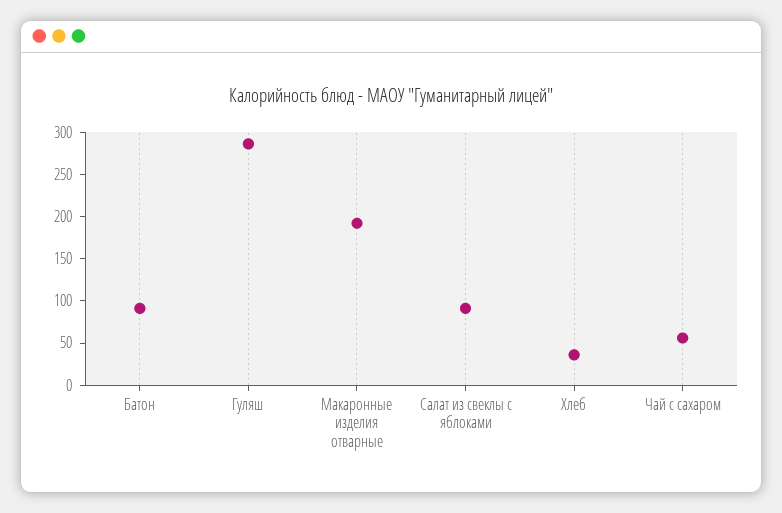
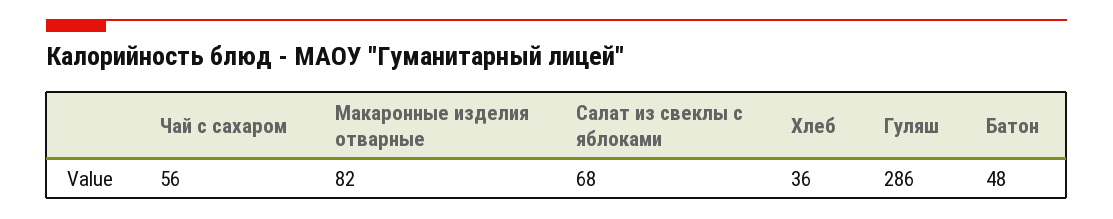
Батон: 90 -> 48
Макаронные изделия отварные: 190 -> 82
Салат из свеклы с яблоками: 90 -> 68

